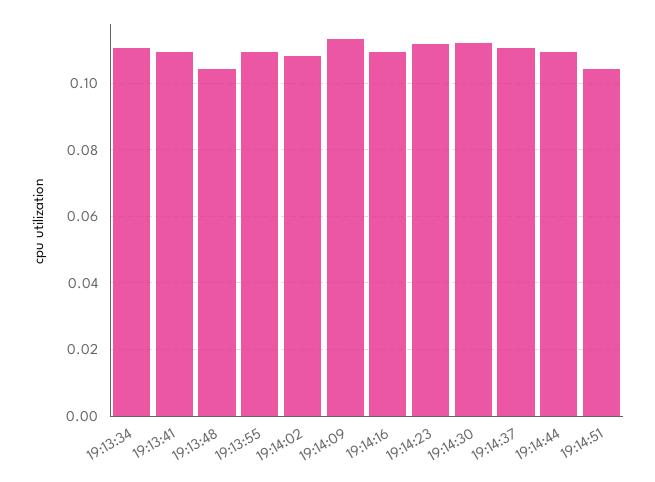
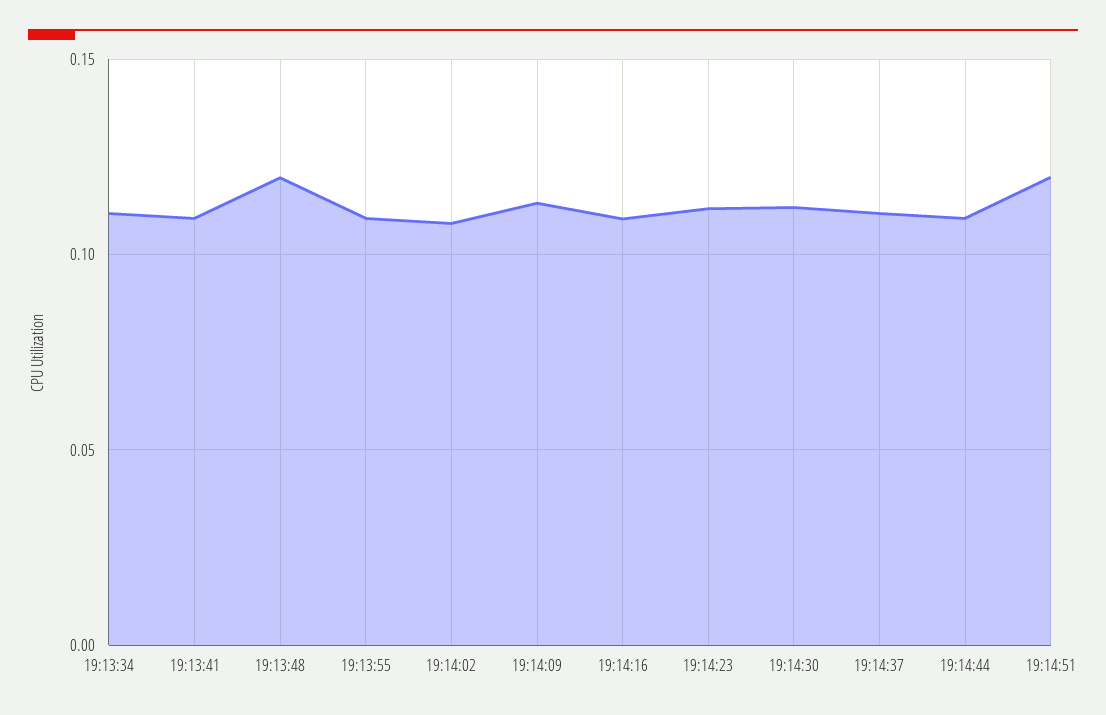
19:13:48: 0.104 -> 0.12
19:14:51: 0.104 -> 0.12

